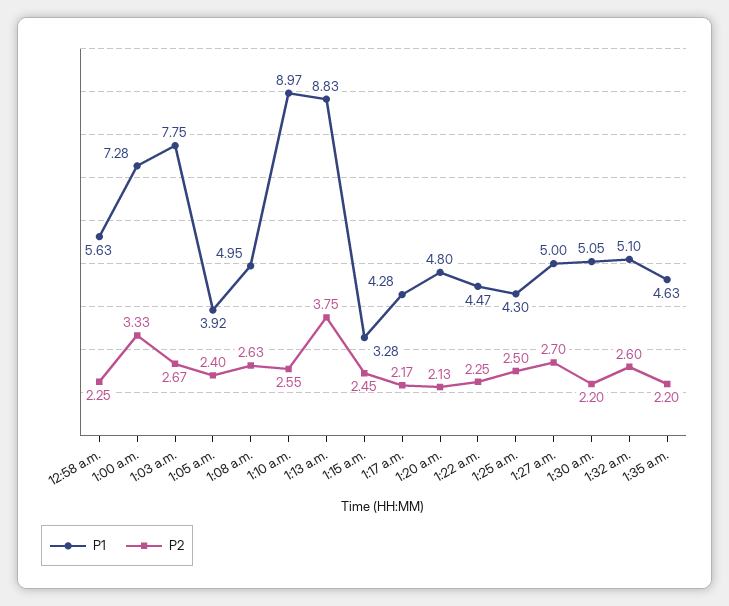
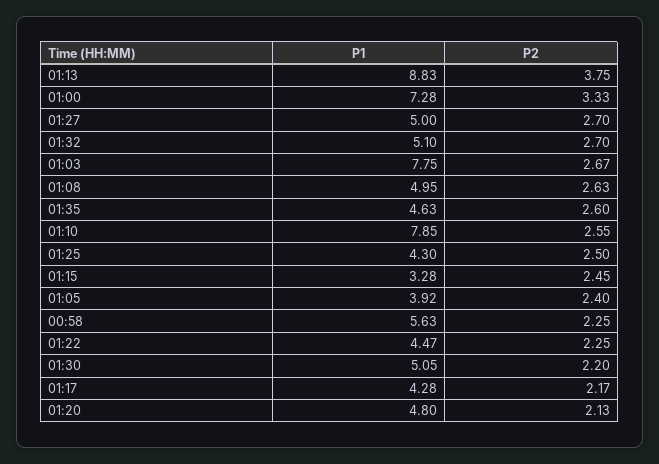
P1, 1:10 a.m.: 8.97 -> 7.85
P2, 1:32 a.m.: 2.6 -> 2.7
P2, 1:35 a.m.: 2.2 -> 2.6

